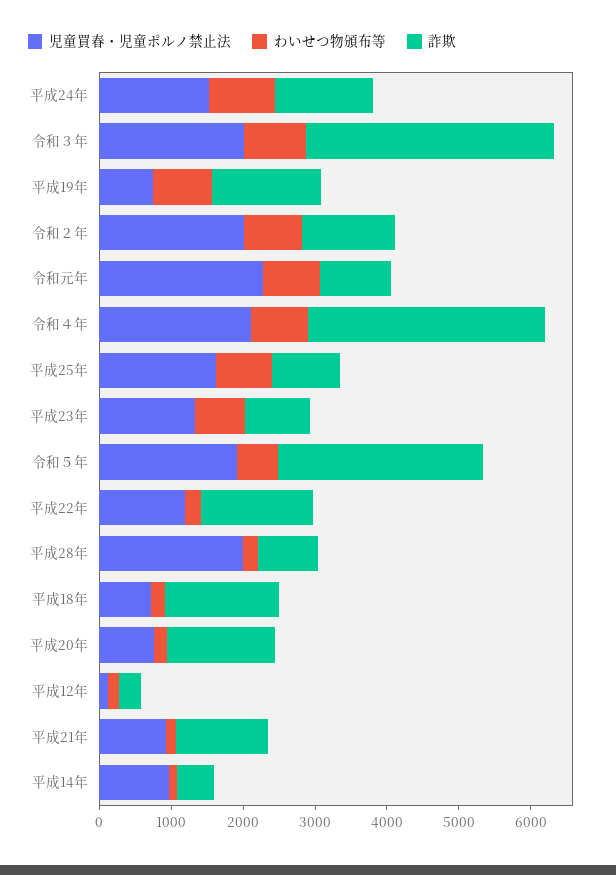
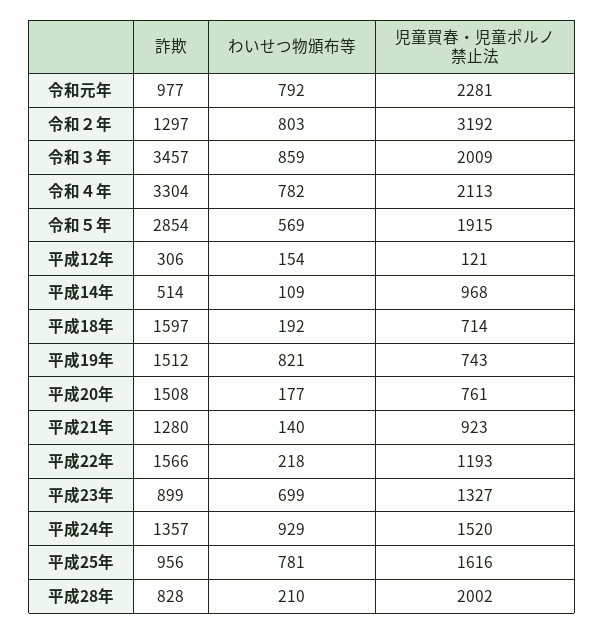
児童買春・児童ポルノ禁止法, 令和２年: 2000 -> 3192

